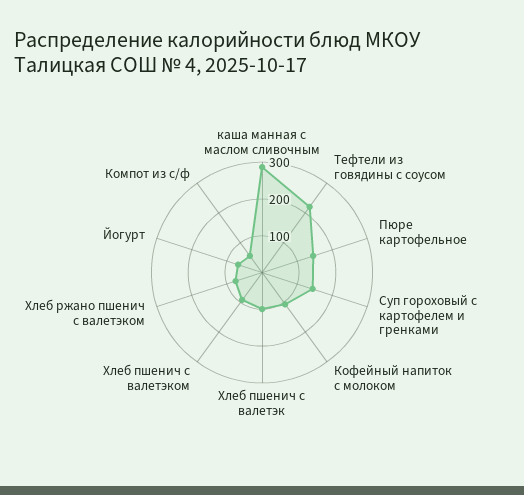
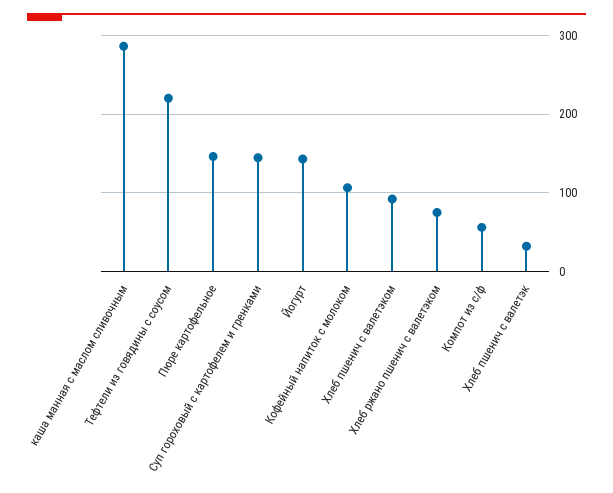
Хлеб пшенич с валетэк: 100 -> 30
Йогурт: 75 -> 140

